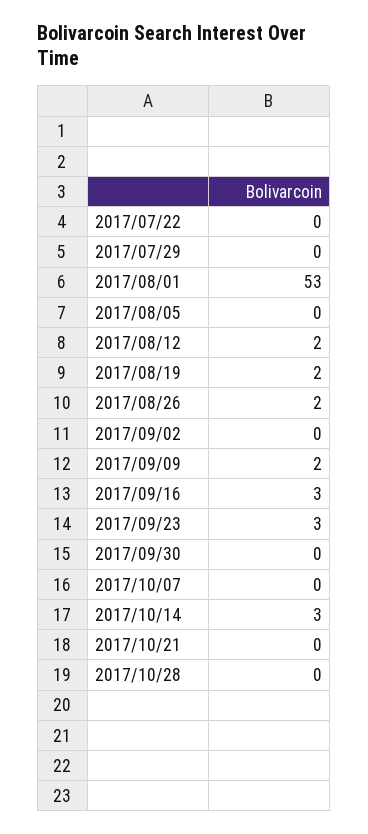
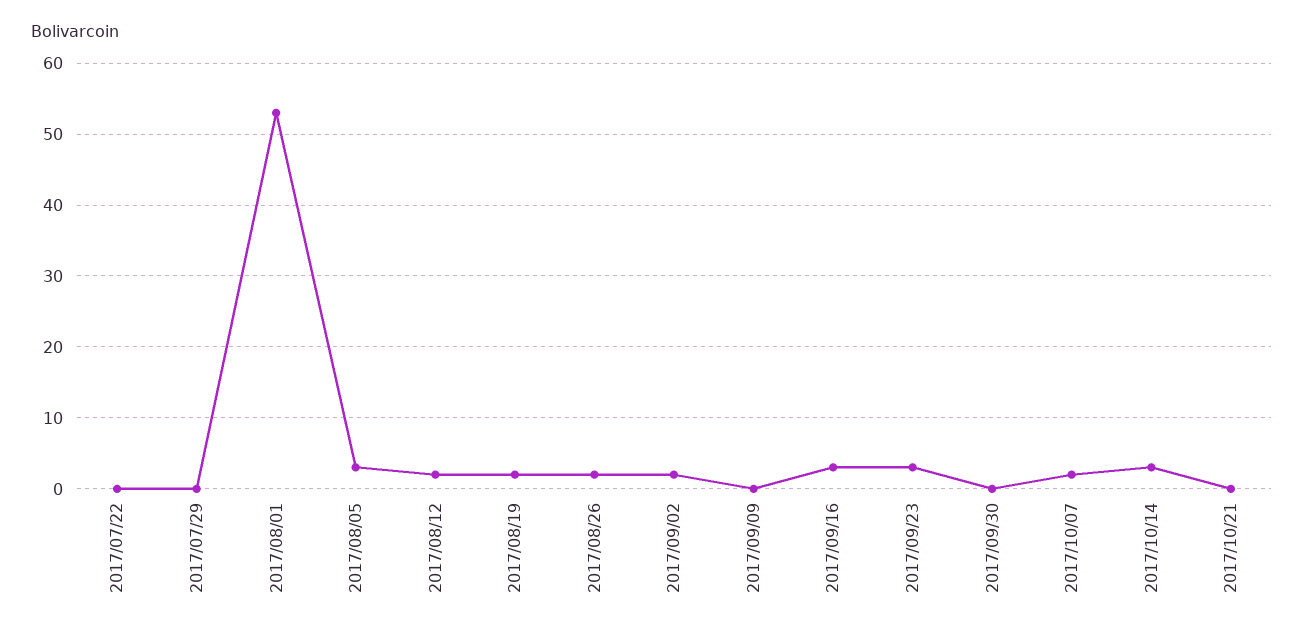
2017/08/05: 0 -> 3
2017/09/02: 0 -> 2
2017/09/09: 2 -> 0
2017/10/07: 0 -> 2
2017/10/28: 0 -> none

